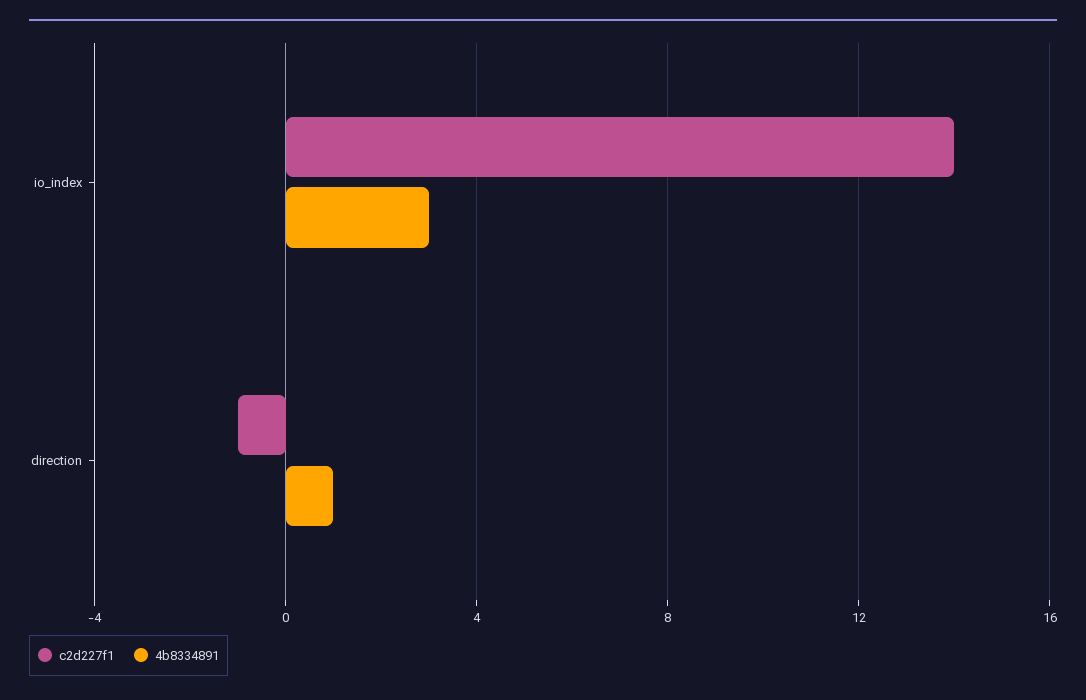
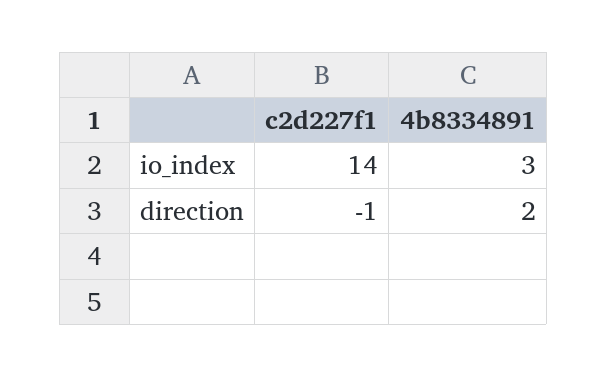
4b8334891, direction: 1 -> 2

